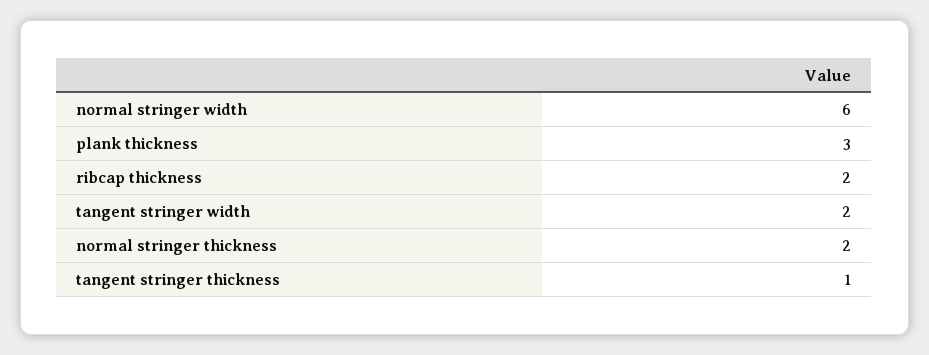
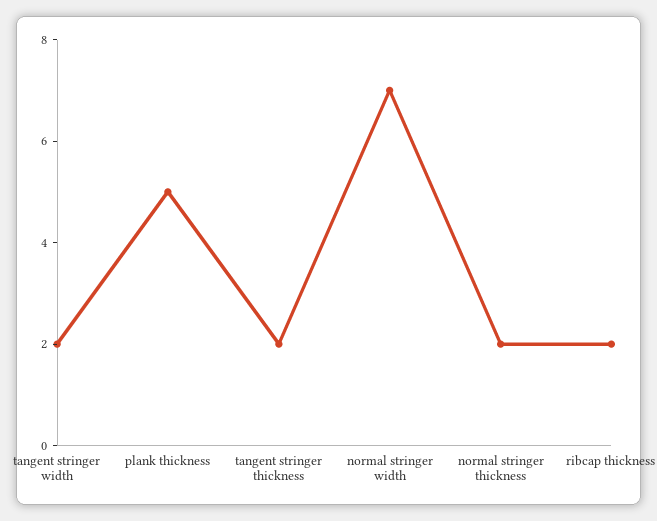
normal stringer width: 6 -> 7
plank thickness: 3 -> 5
tangent stringer thickness: 1 -> 2

